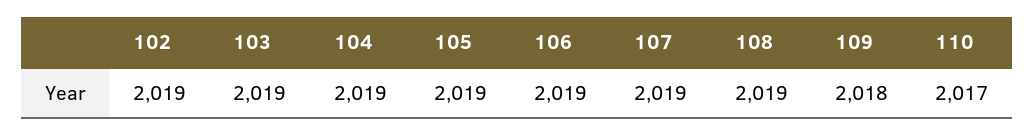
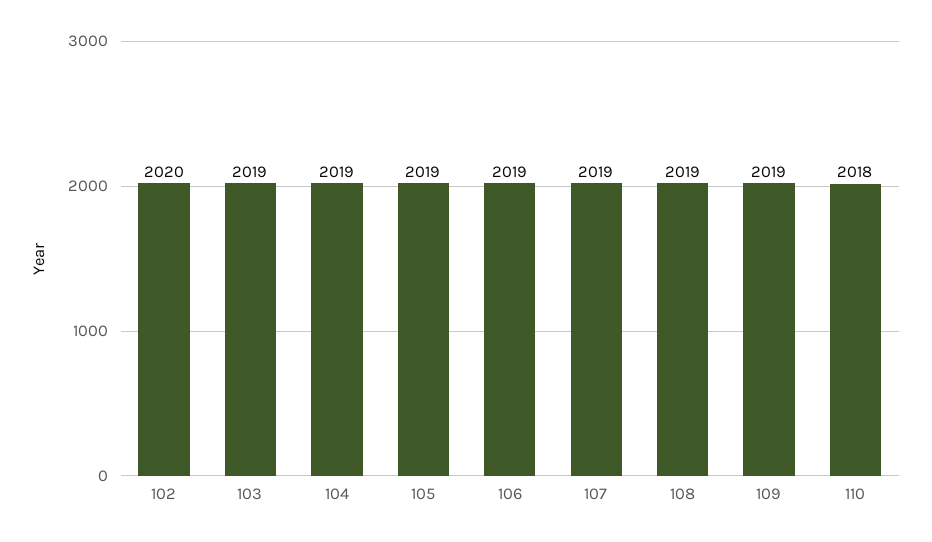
102: 2019 -> 2020
109: 2018 -> 2019
110: 2017 -> 2018

